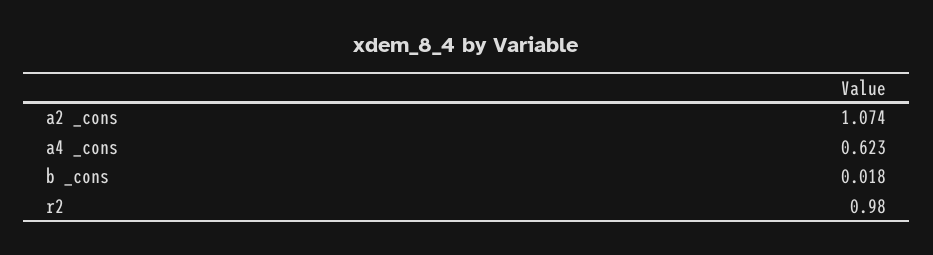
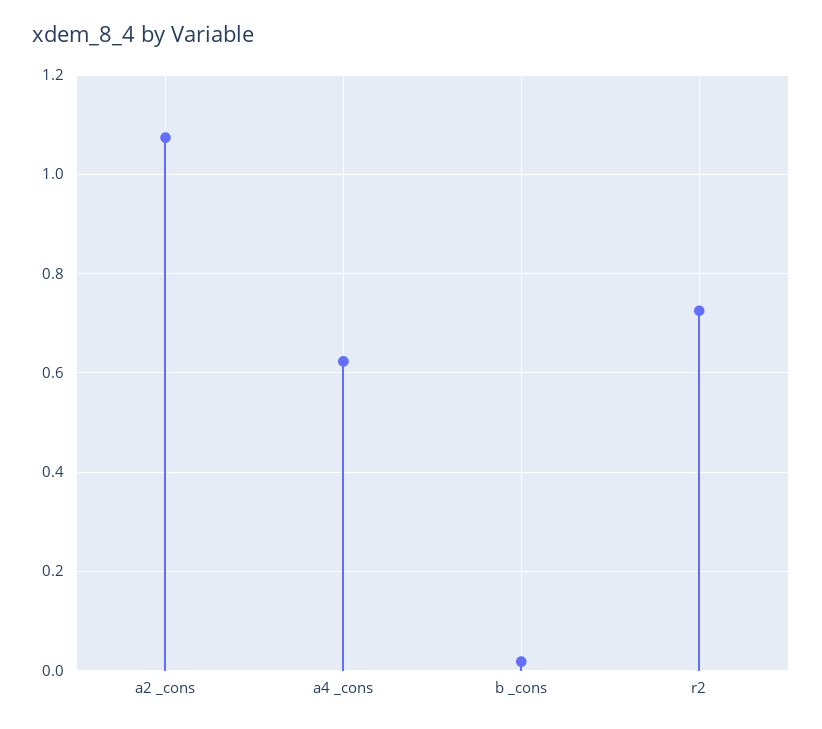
r2: 0.98 -> 0.72

